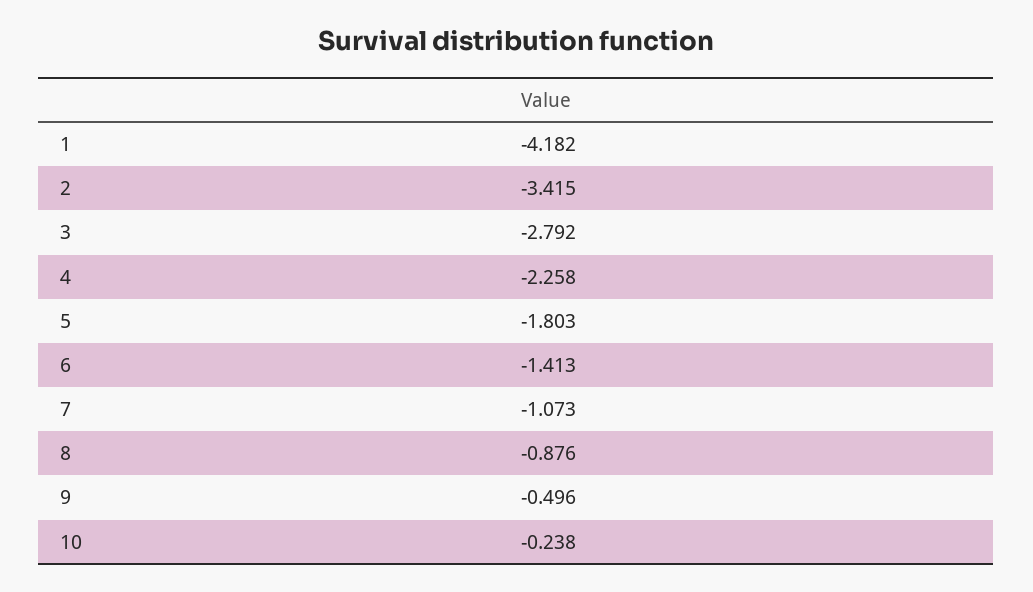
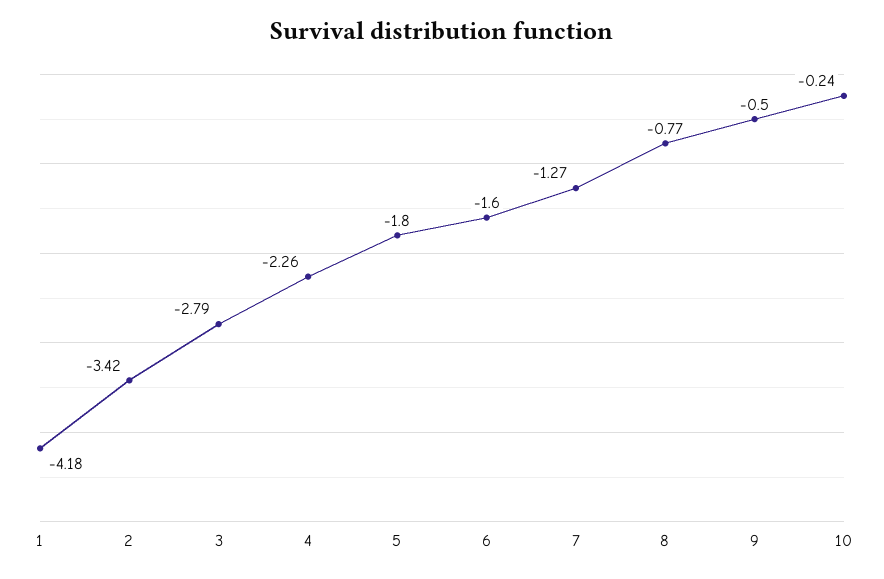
6: -1.413 -> -1.6
7: -1.073 -> -1.27
8: -0.876 -> -0.77

